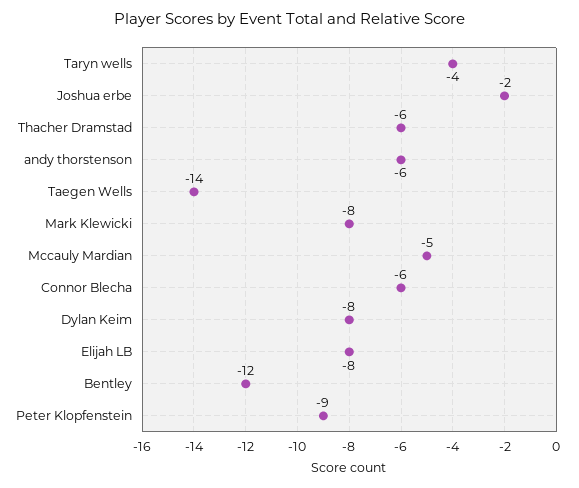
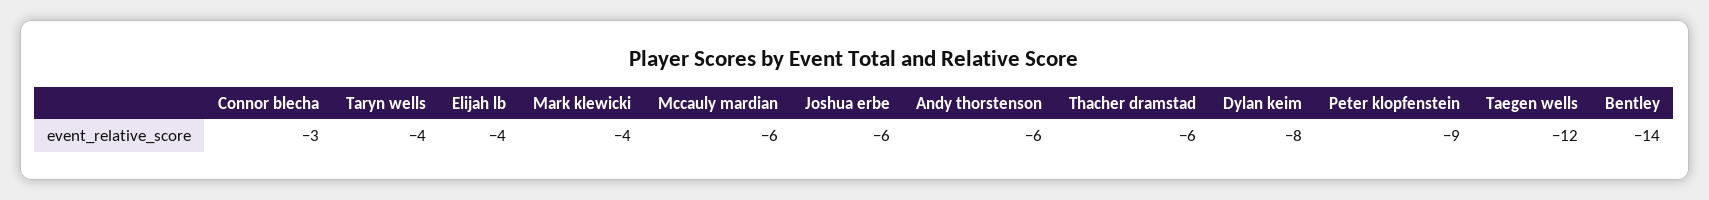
Joshua erbe: -2 -> -6
Taegen Wells: -14 -> -12
Mark Klewicki: -8 -> -4
Mccauly Mardian: -5 -> -6
Connor Blecha: -6 -> -3
Elijah LB: -8 -> -4
Bentley: -12 -> -14

